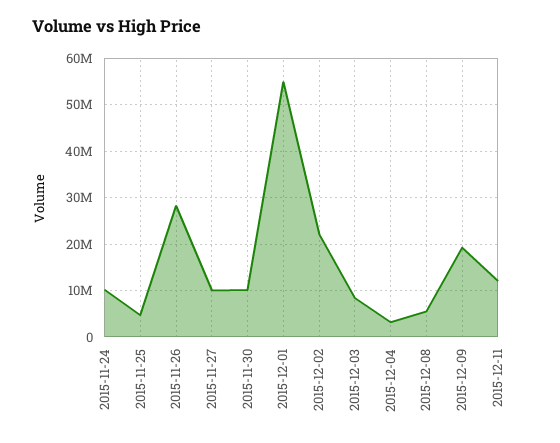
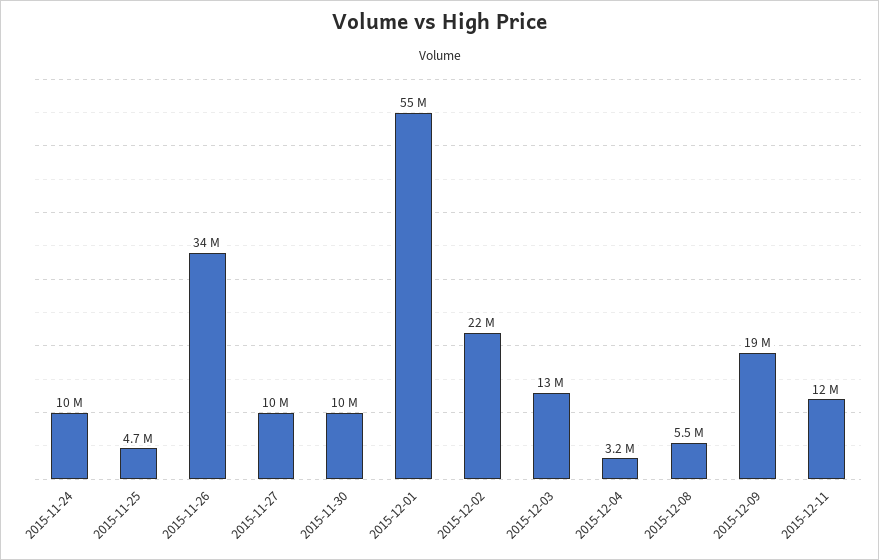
2015-11-26: 28000000 -> 34000000
2015-12-03: 8000000 -> 13000000

